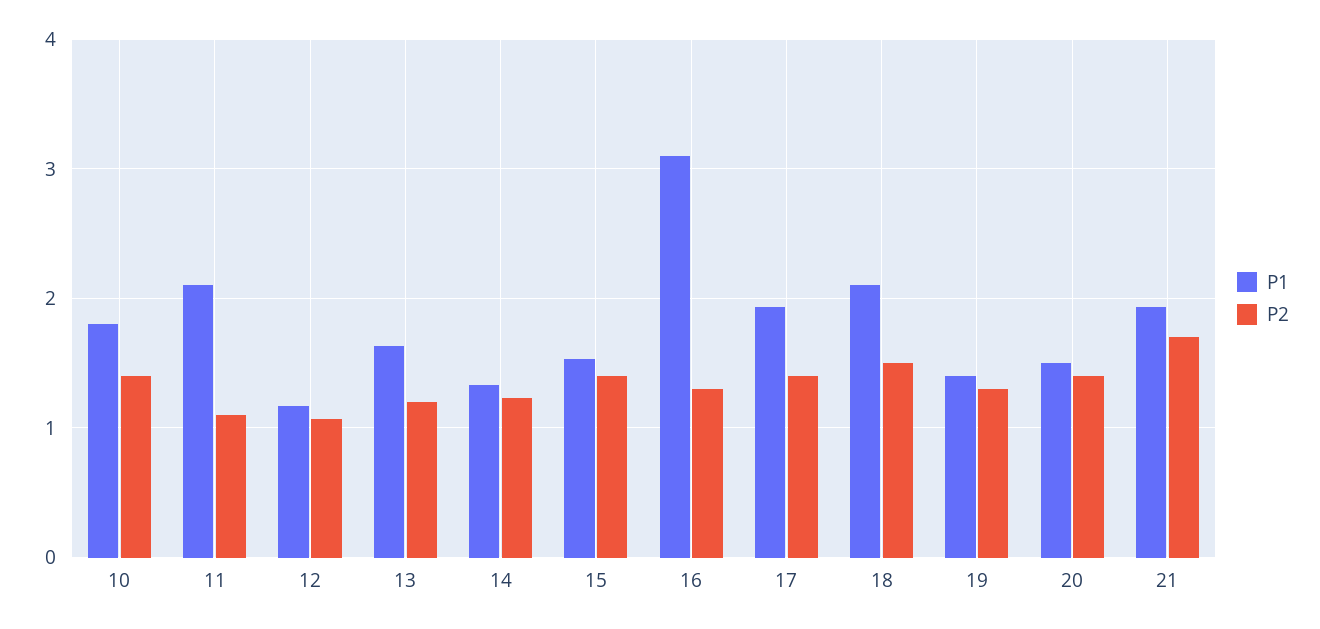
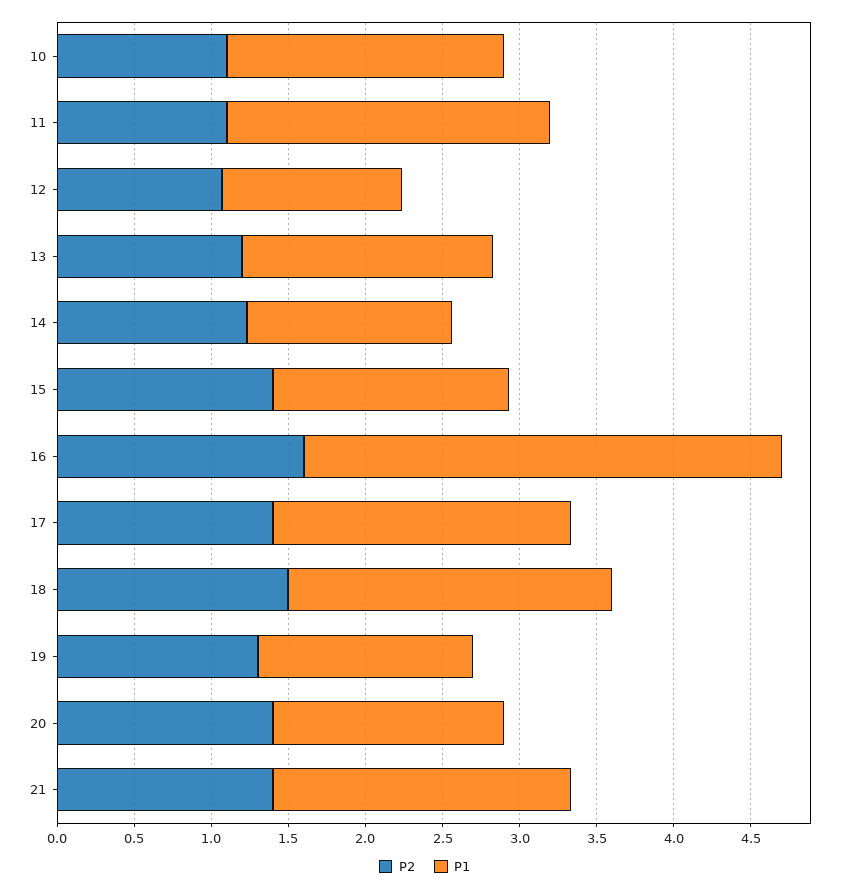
P2, 10: 1.4 -> 1.1
P2, 16: 1.3 -> 1.6
P2, 21: 1.7 -> 1.4

